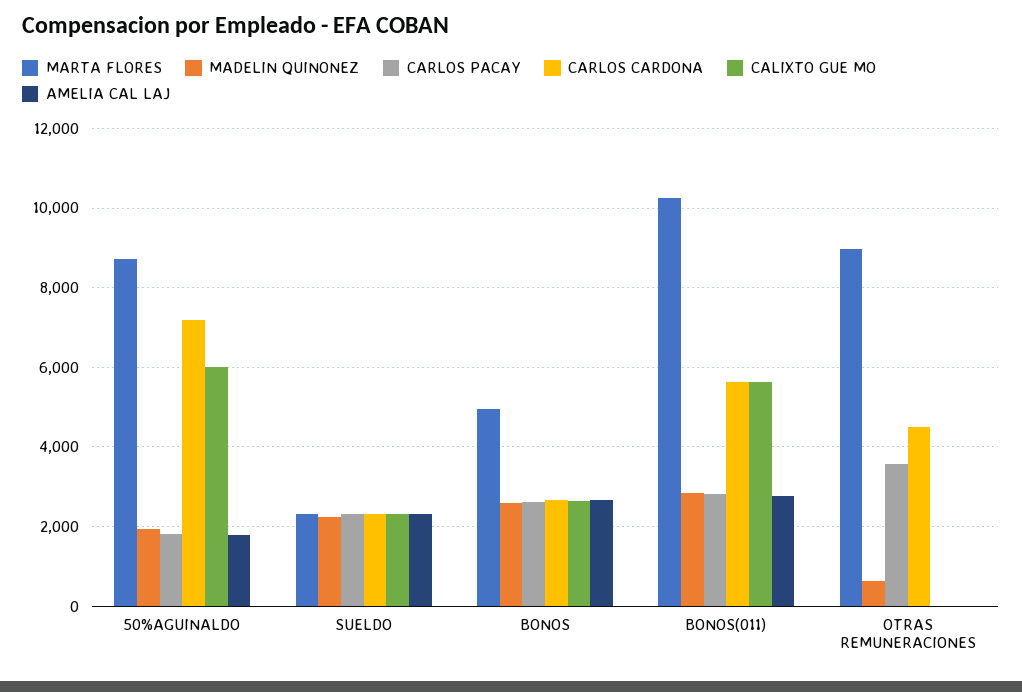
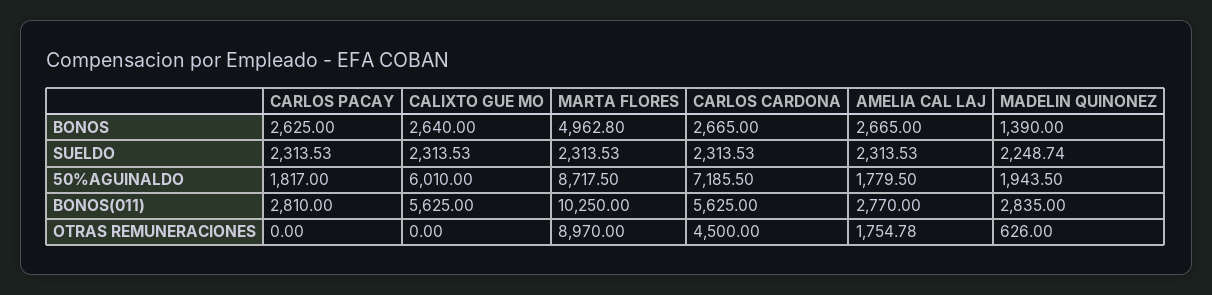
MADELIN QUINONEZ, BONOS: 2600 -> 1390
CARLOS PACAY, OTRAS REMUNERACIONES: 3600 -> 0
AMELIA CAL LAJ, OTRAS REMUNERACIONES: 0 -> 1754.78

